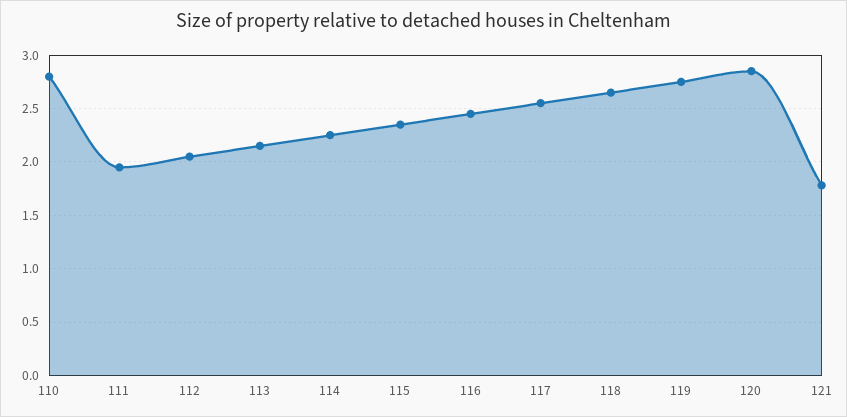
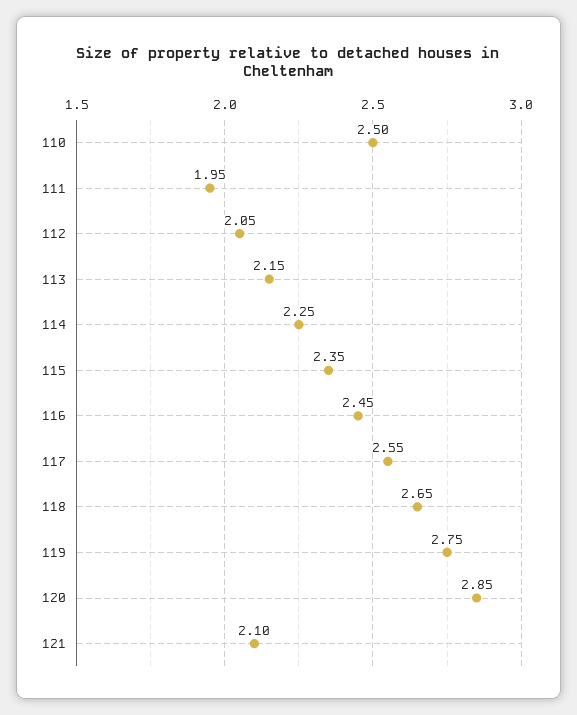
110: 2.8 -> 2.5
121: 1.8 -> 2.1

